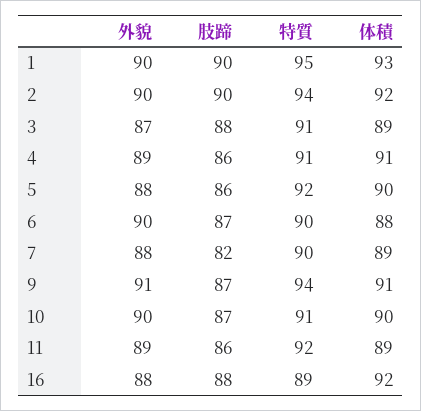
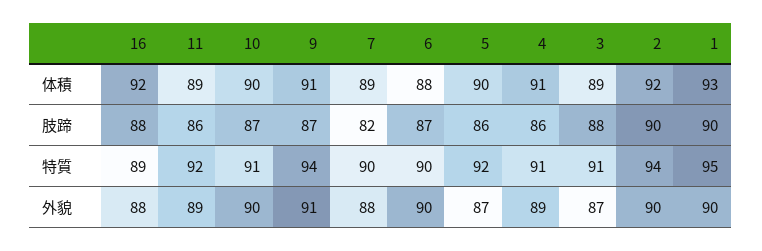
外貌, 5: 88 -> 87

